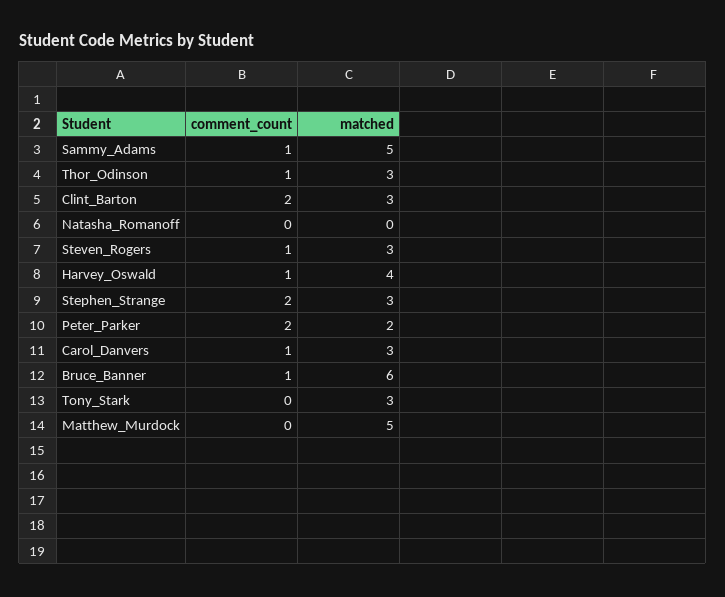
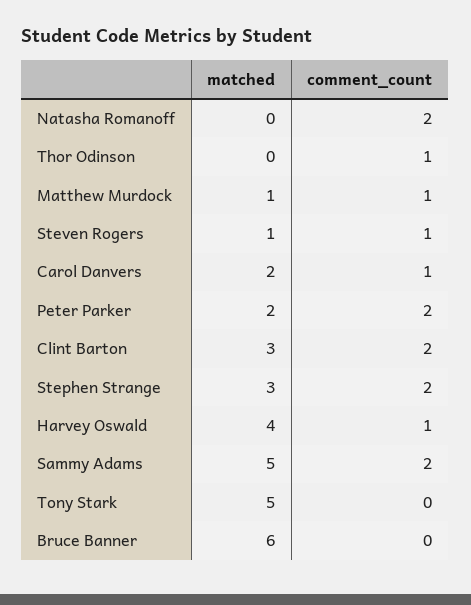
comment_count, Sammy_Adams: 1 -> 2
matched, Thor_Odinson: 3 -> 0
comment_count, Natasha_Romanoff: 0 -> 2
matched, Steven_Rogers: 3 -> 1
matched, Carol_Danvers: 3 -> 2
comment_count, Bruce_Banner: 1 -> 0
matched, Tony_Stark: 3 -> 5
comment_count, Matthew_Murdock: 0 -> 1
matched, Matthew_Murdock: 5 -> 1

